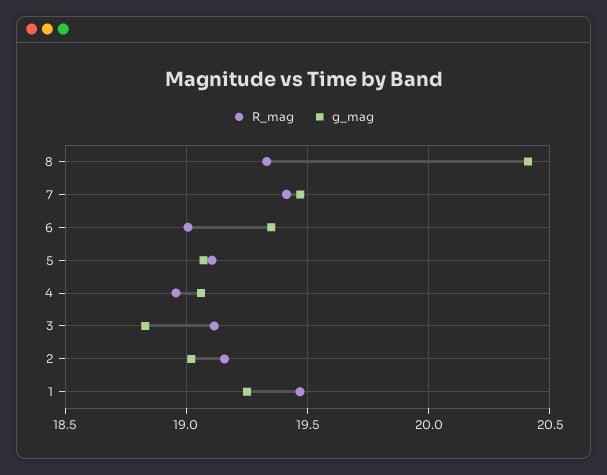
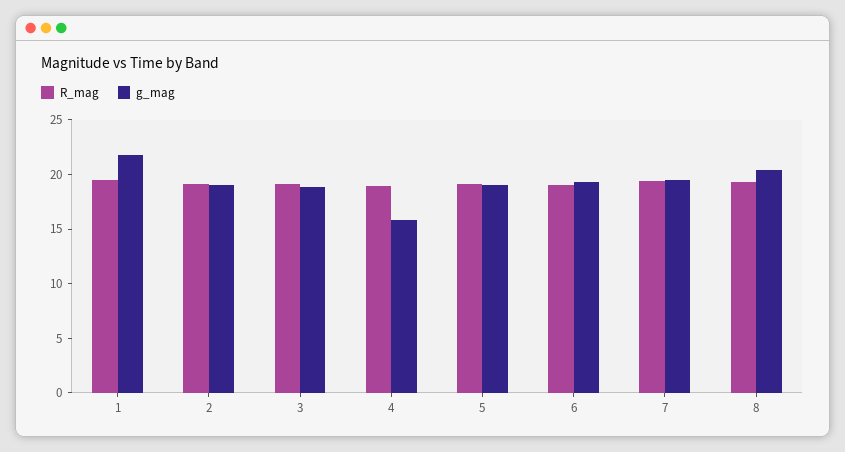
g_mag, 4: 19.05 -> 16
g_mag, 1: 19.25 -> 22

